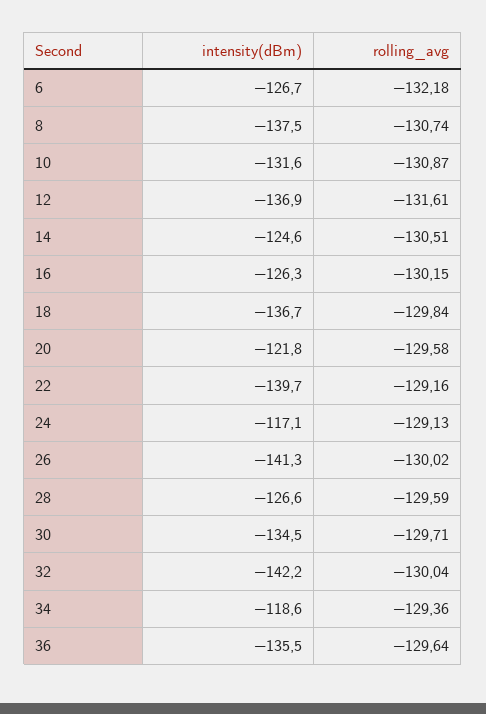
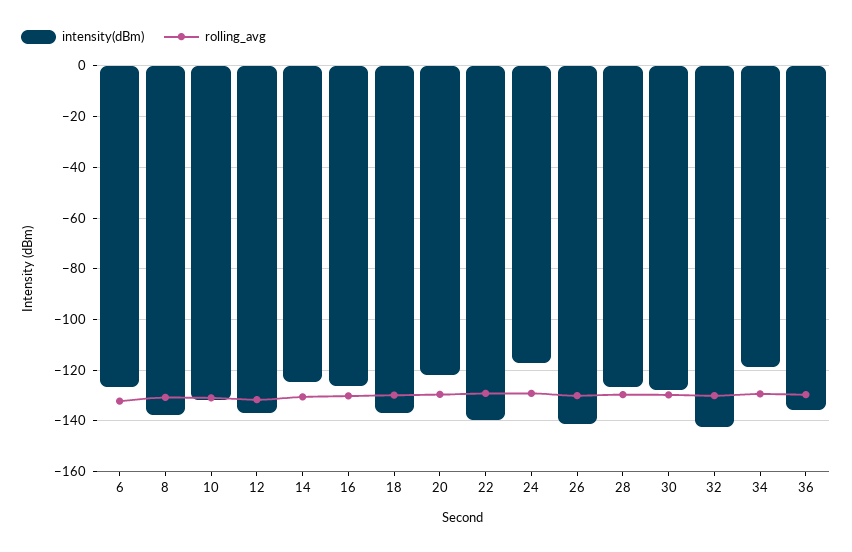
intensity(dBm), 30: -134.5 -> -127.5

